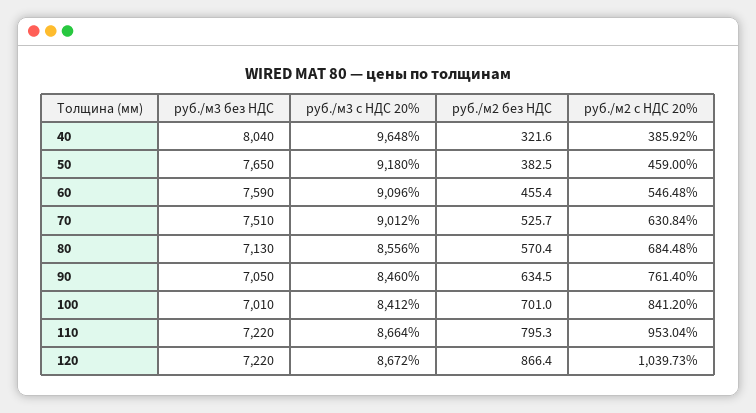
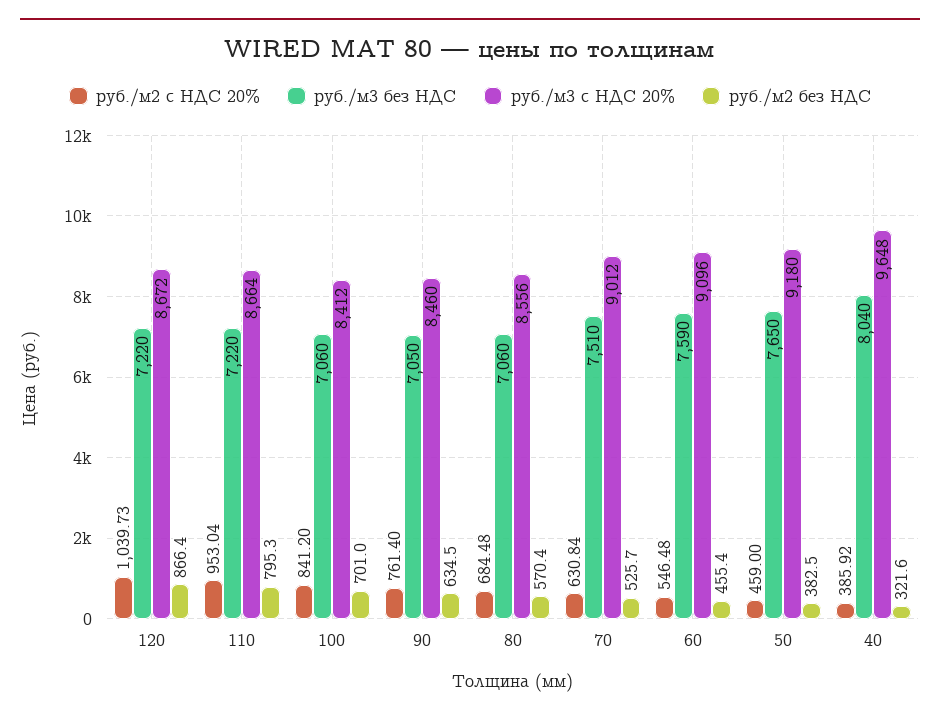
руб./м3 без НДС, 80: 7130 -> 7060
руб./м3 без НДС, 100: 7010 -> 7060

